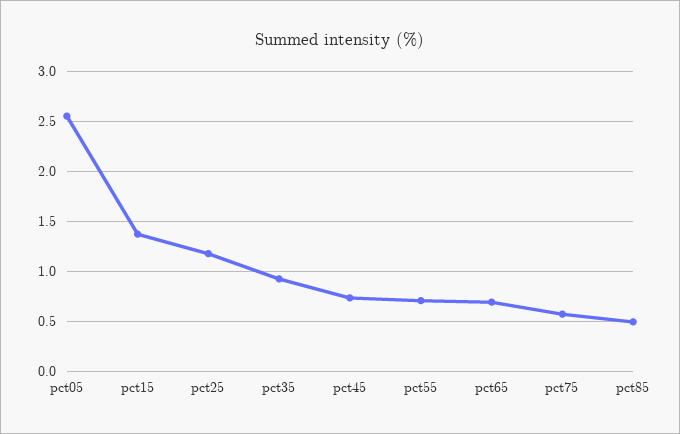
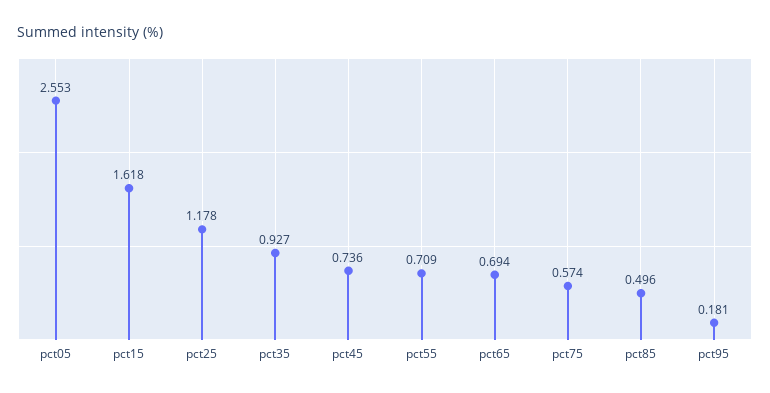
pct15: 1.4 -> 1.618
pct95: none -> 0.181

